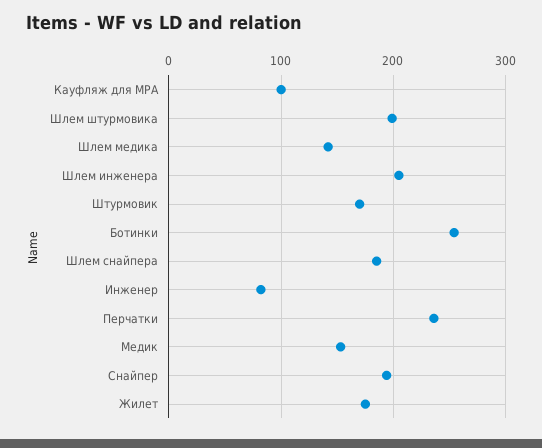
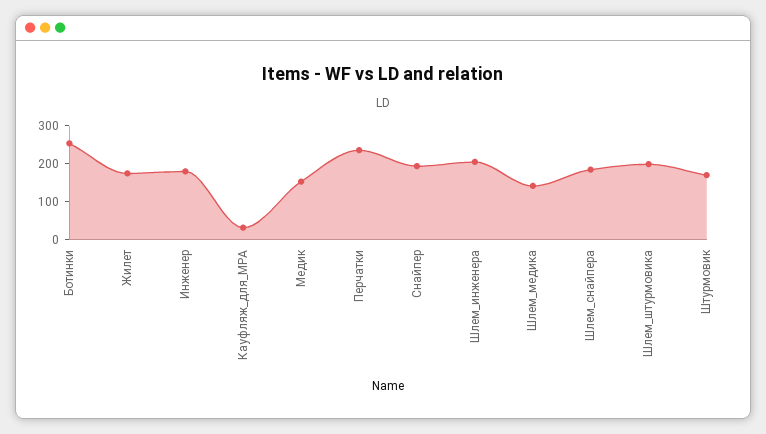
Кауфляж для МРА: 100 -> 25
Инженер: 80 -> 175

